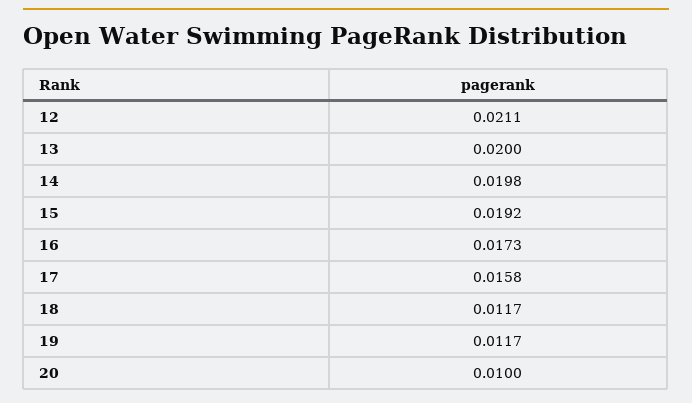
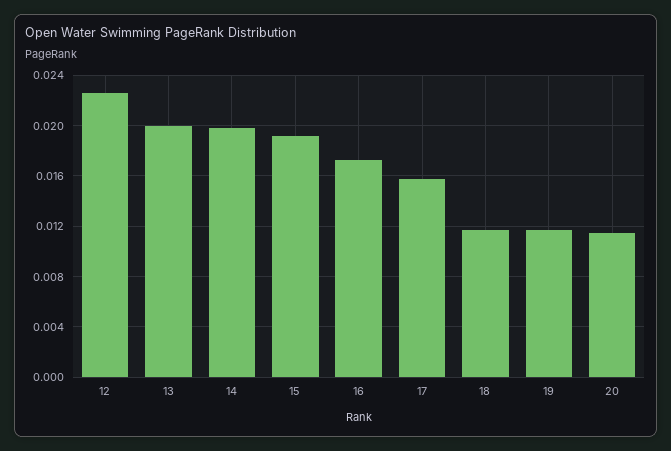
12: 0.0211 -> 0.0225
20: 0.01 -> 0.0115

